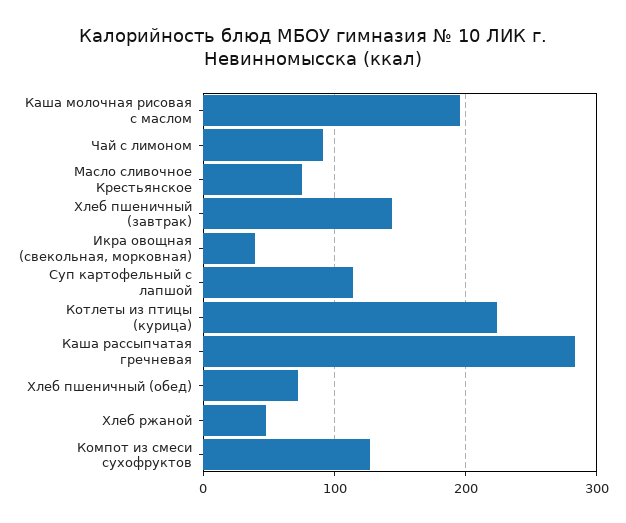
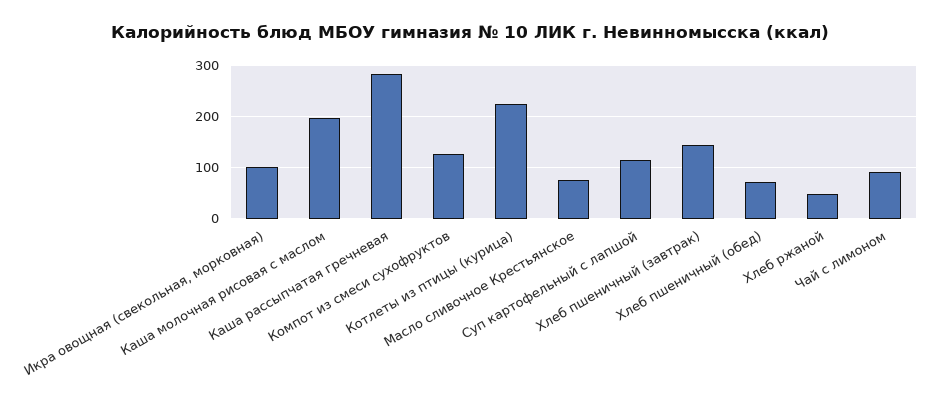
Икра овощная (свекольная, морковная): 40 -> 100

